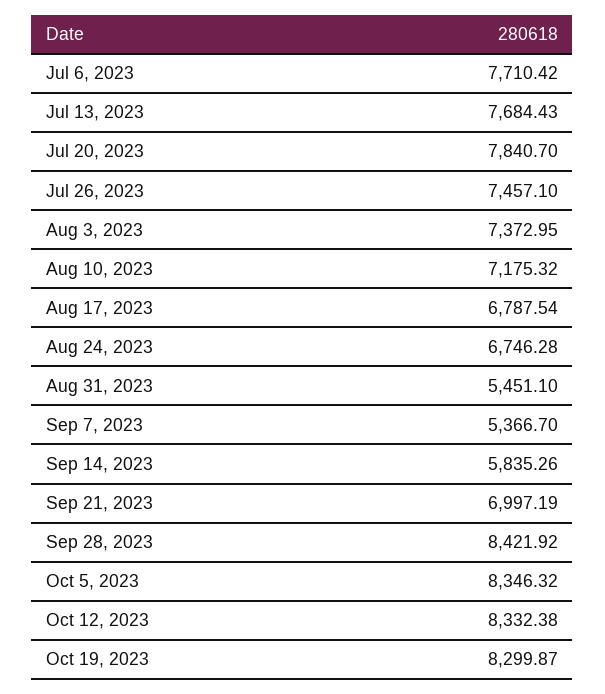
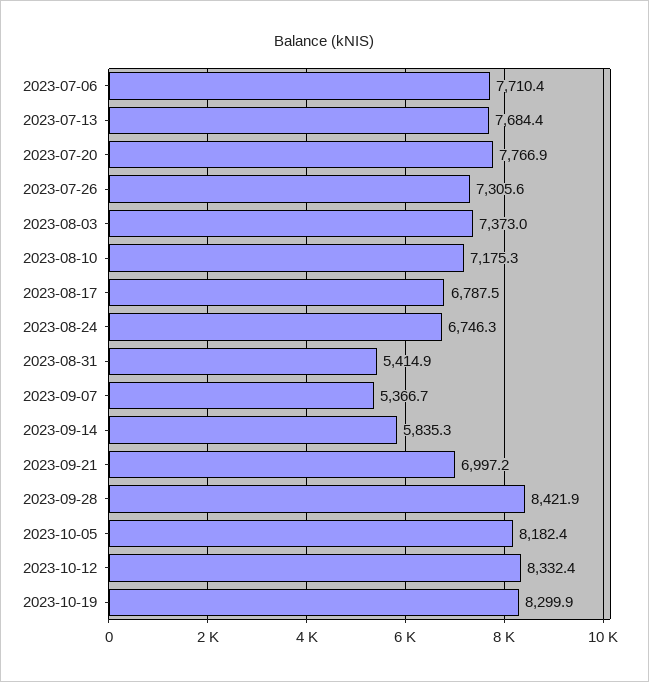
Jul 20, 2023: 7840.7 -> 7766.9
Jul 26, 2023: 7457.1 -> 7305.6
Aug 31, 2023: 5451.1 -> 5414.9
Oct 5, 2023: 8346.32 -> 8182.4

